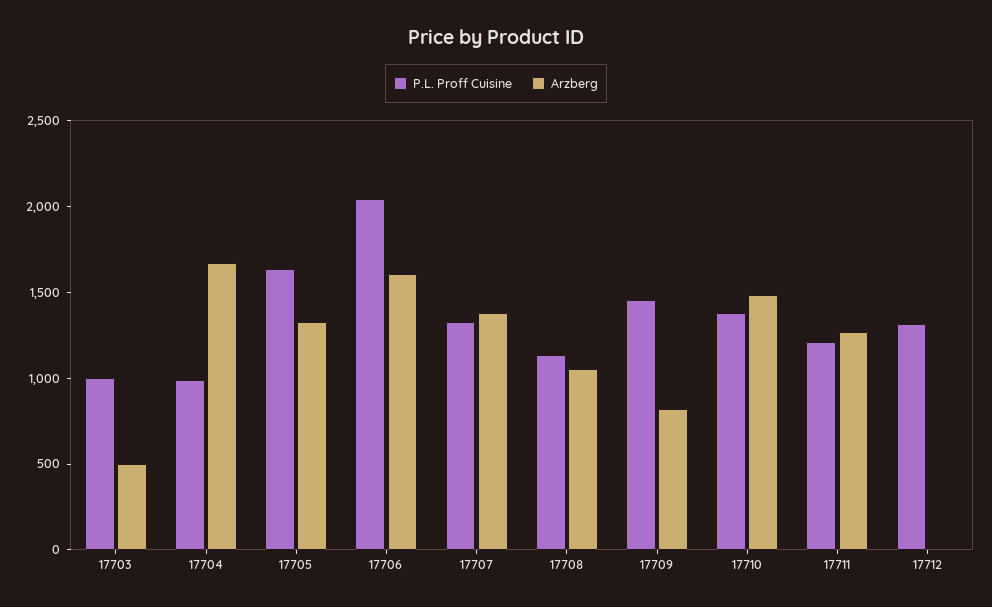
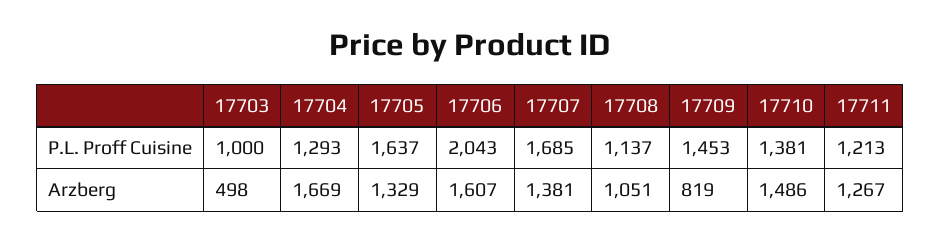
P.L. Proff Cuisine, 17704: 1000 -> 1293
P.L. Proff Cuisine, 17707: 1300 -> 1685
P.L. Proff Cuisine, 17712: 1300 -> none
Arzberg, 17712: 0 -> none

